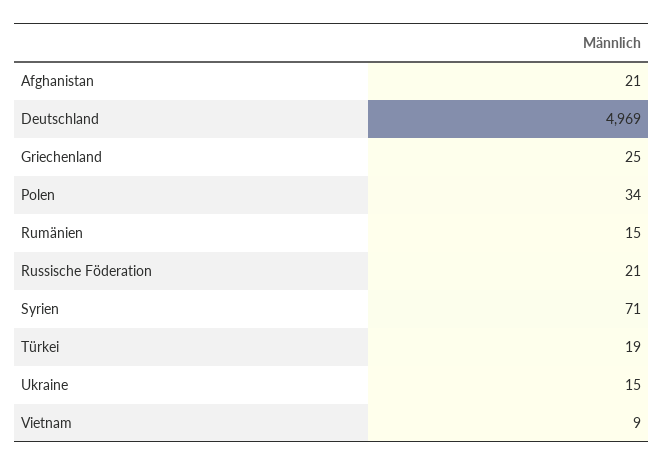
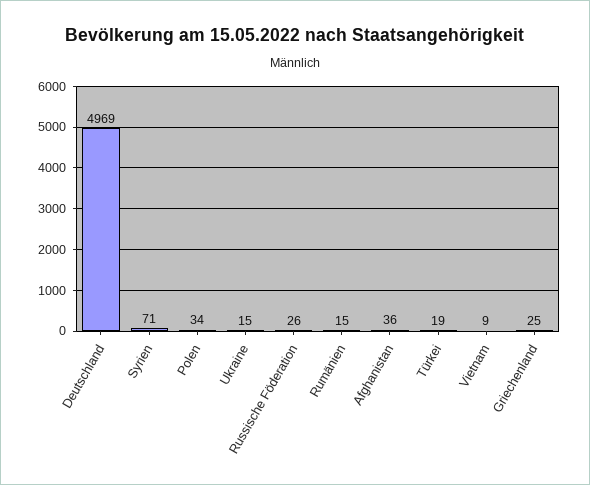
Afghanistan: 21 -> 36
Russische Föderation: 21 -> 26

